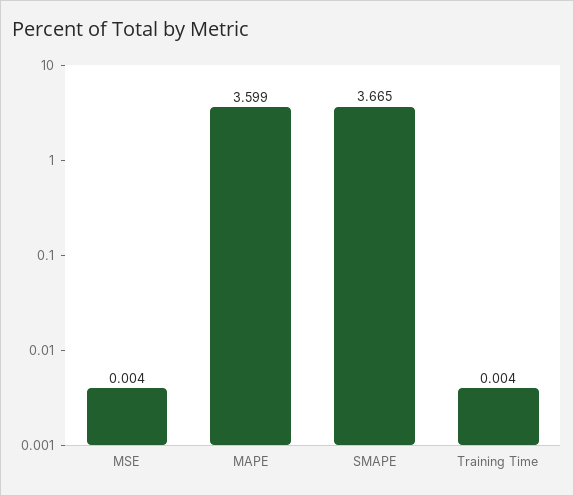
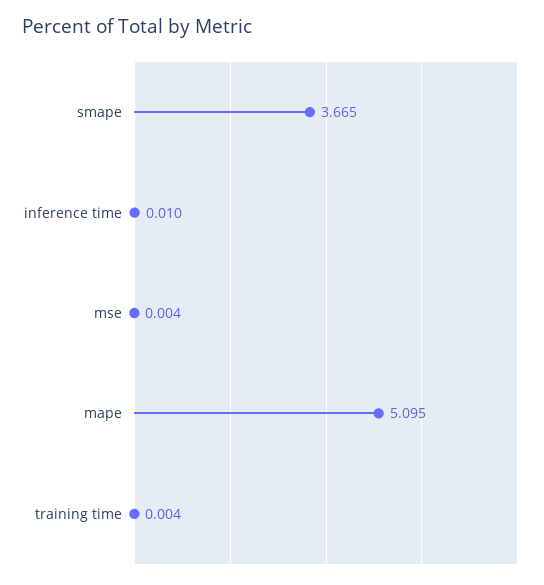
MAPE: 3.599 -> 5.095
inference time: none -> 0.01

